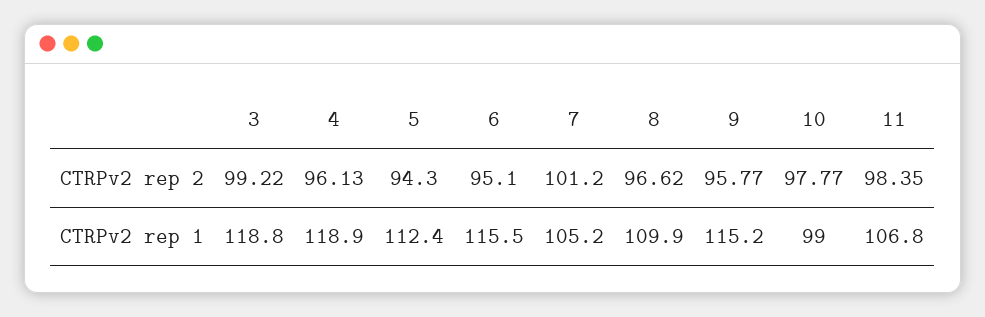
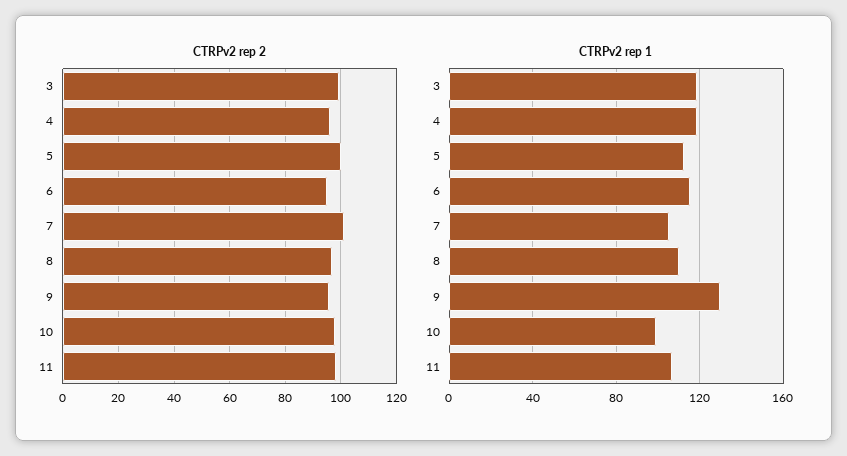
CTRPv2 rep 2, 5: 94.3 -> 100
CTRPv2 rep 1, 9: 115.2 -> 130

